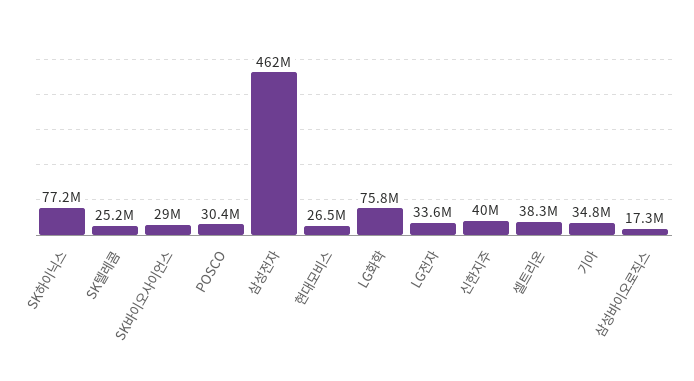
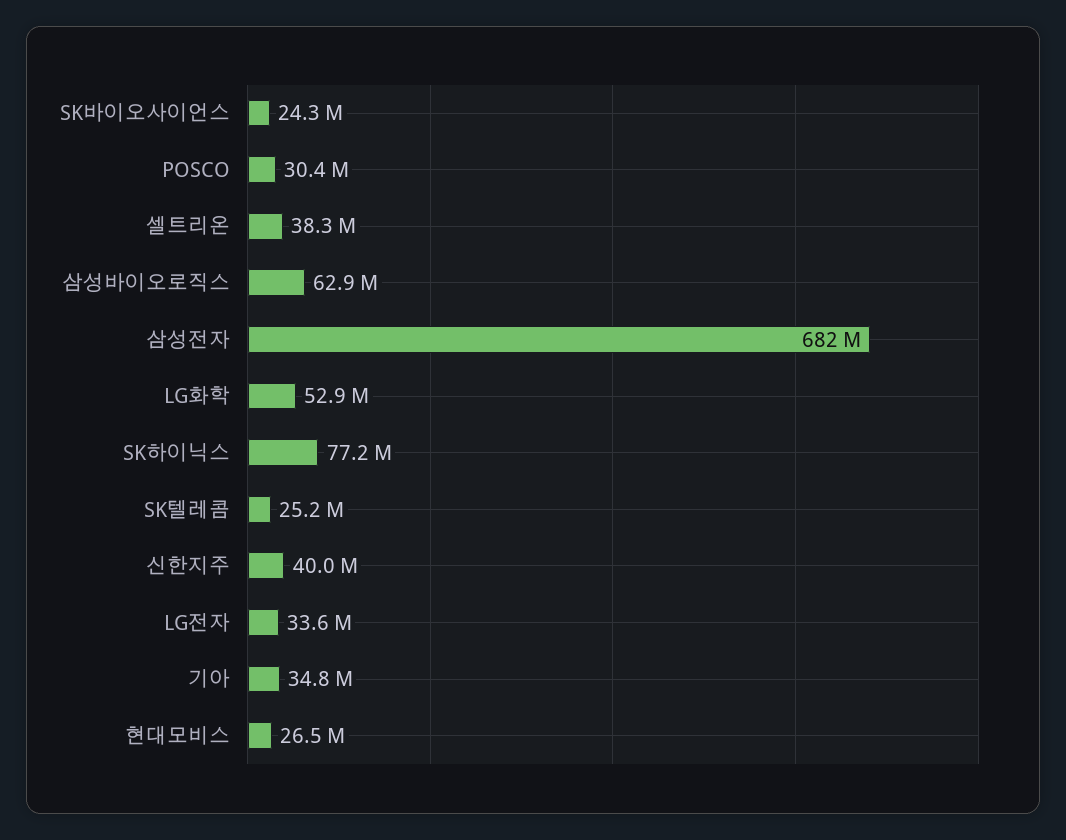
SK바이오사이언스: 29000000 -> 24300000
삼성전자: 462000000 -> 682000000
LG화학: 75800000 -> 52900000
삼성바이오로직스: 17300000 -> 62900000

